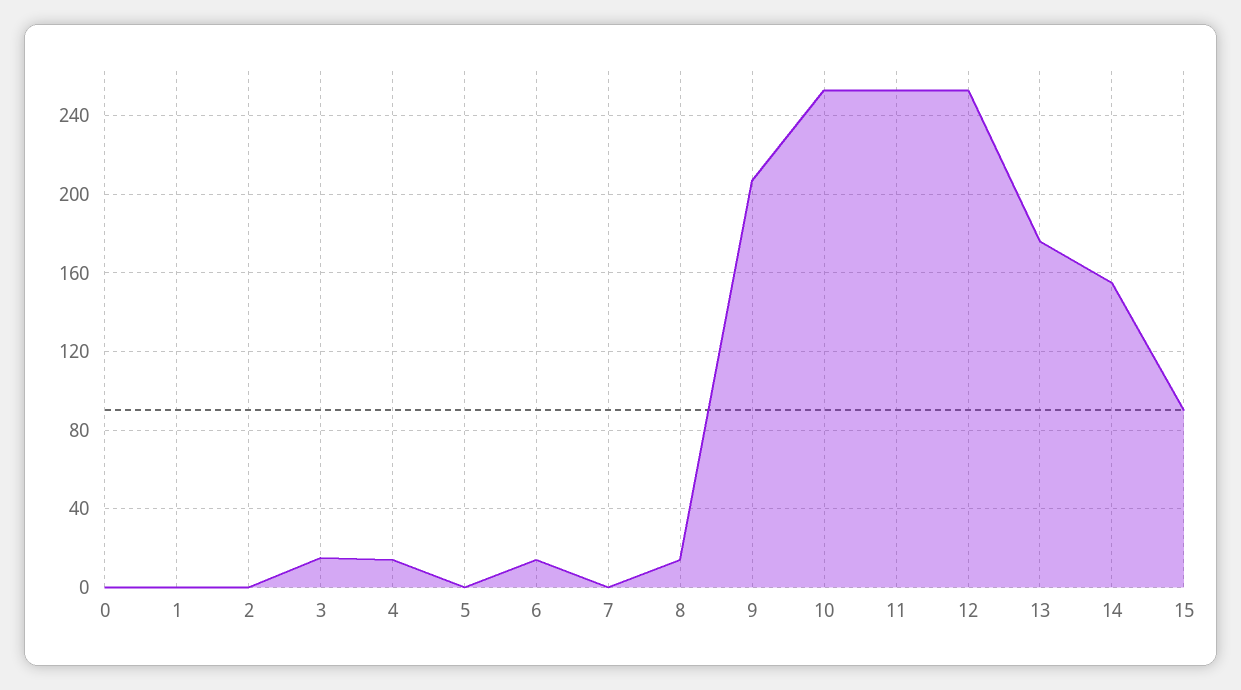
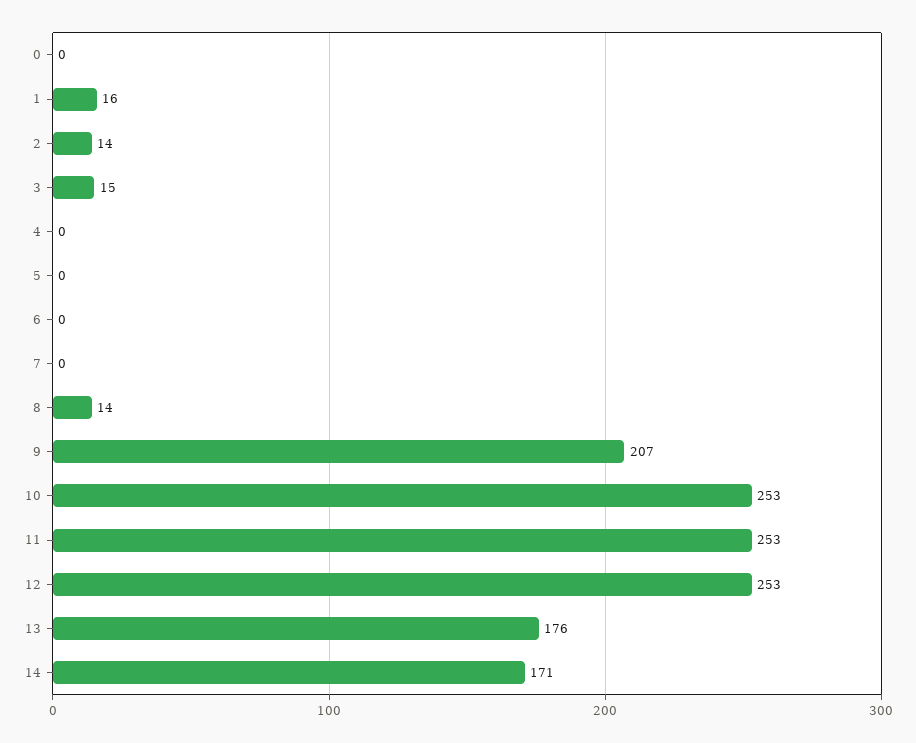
1: 0 -> 16
2: 0 -> 14
4: 15 -> 0
6: 15 -> 0
14: 155 -> 171
15: 90 -> none

